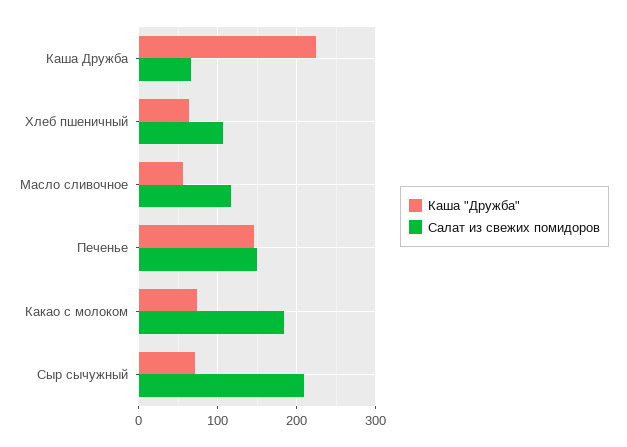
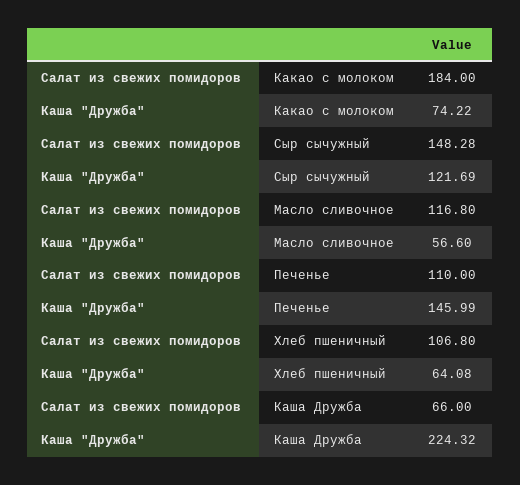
Салат из свежих помидоров, Печенье: 150 -> 110
Каша "Дружба", Сыр сычужный: 70 -> 121.69
Салат из свежих помидоров, Сыр сычужный: 210 -> 148.28

